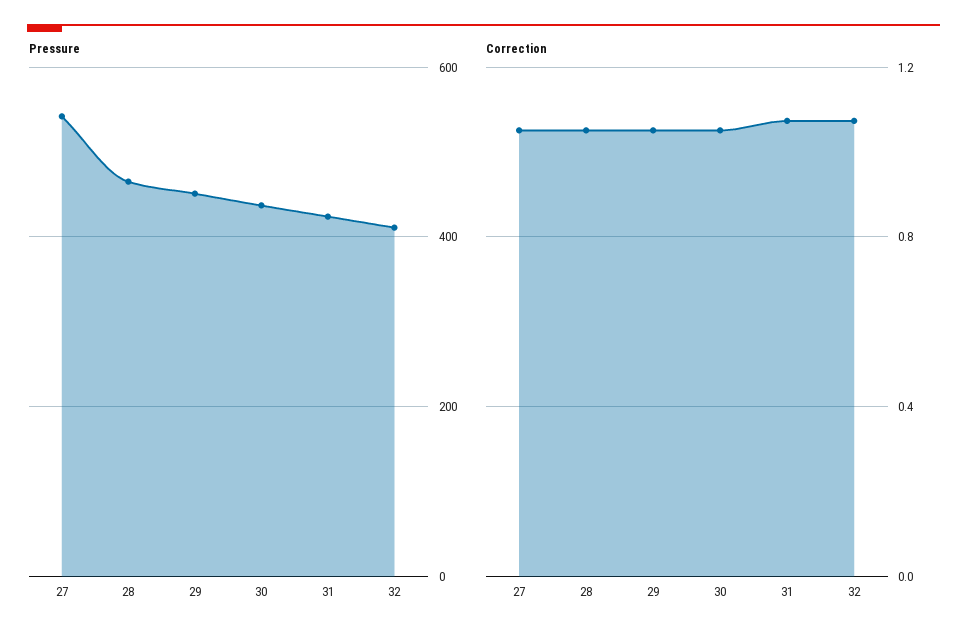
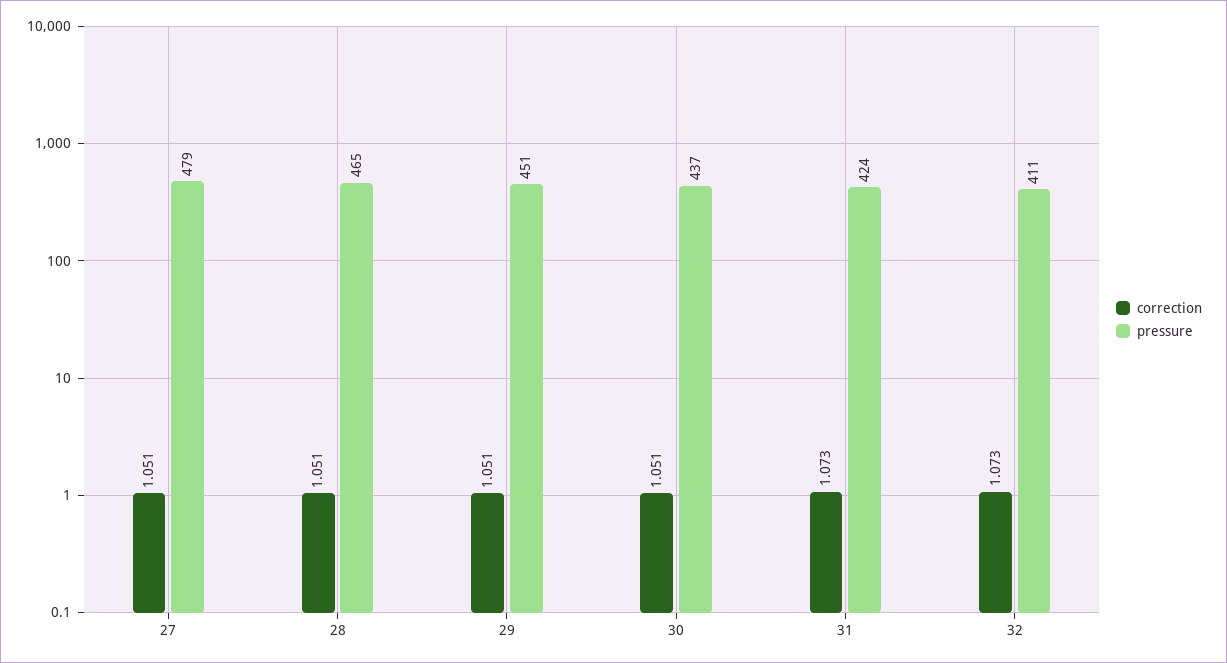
Pressure, 27: 540 -> 479

